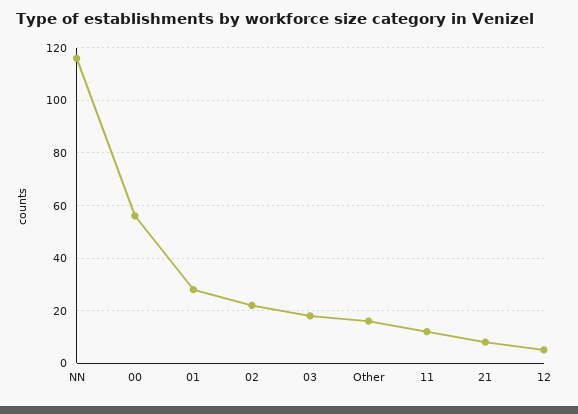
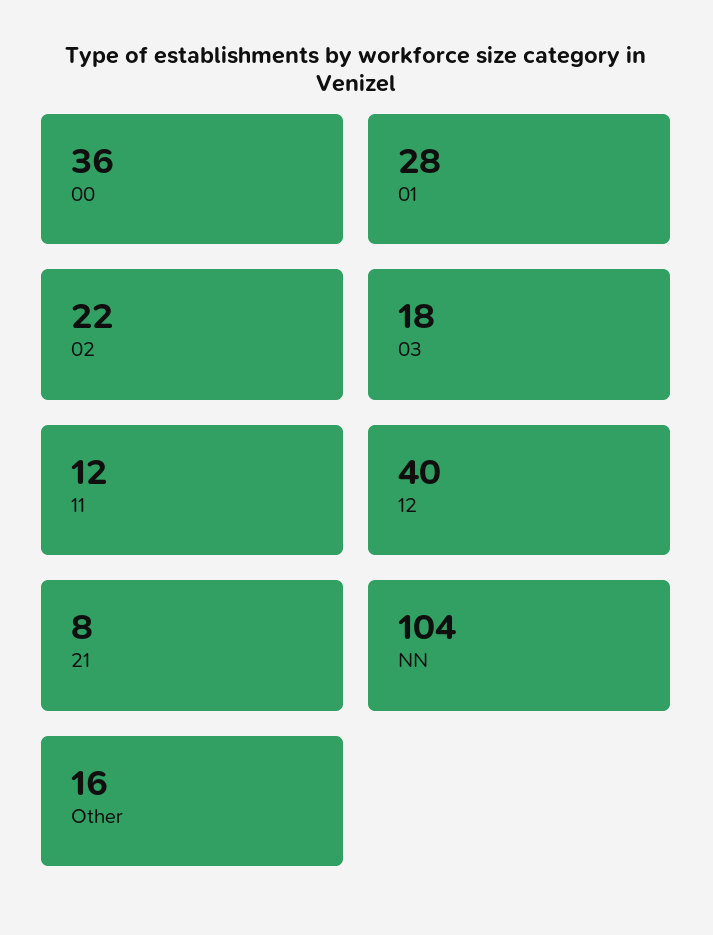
NN: 115 -> 104
00: 55 -> 36
12: 5 -> 40

